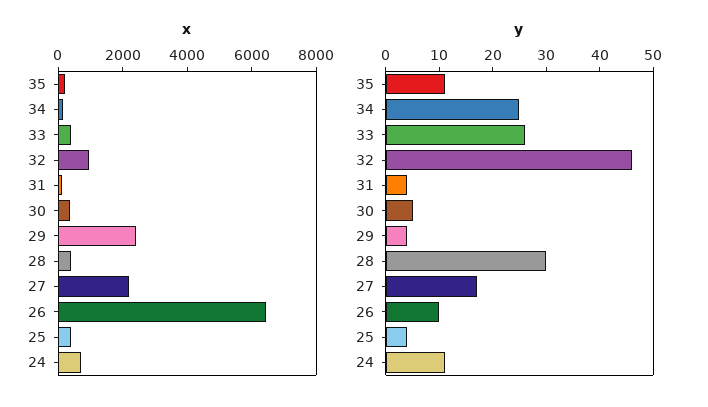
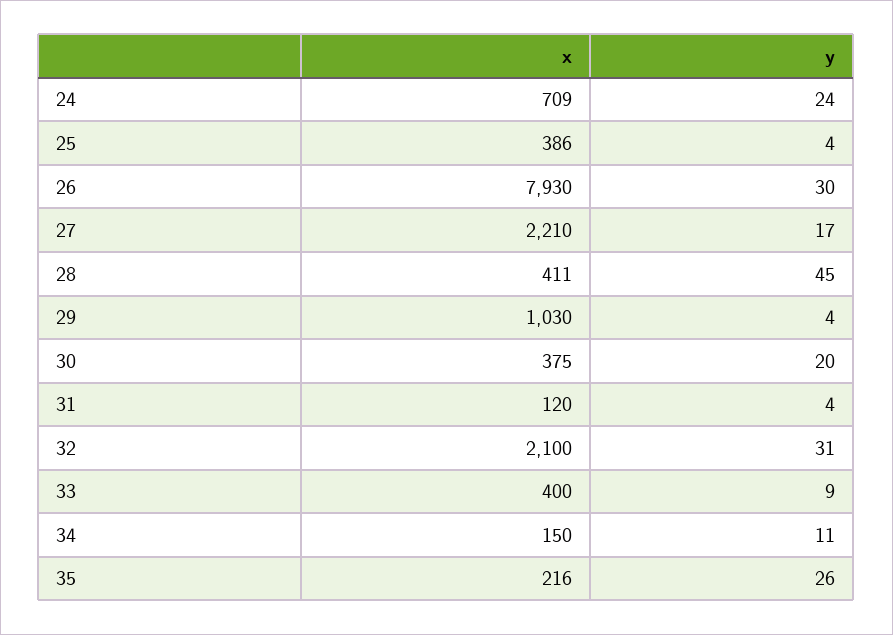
x, 32: 1000 -> 2100
x, 29: 2500 -> 1030
x, 26: 6500 -> 7930
y, 35: 10 -> 26
y, 34: 25 -> 11
y, 33: 25 -> 9
y, 32: 45 -> 31
y, 30: 5 -> 20
y, 28: 30 -> 45
y, 26: 10 -> 30
y, 24: 10 -> 24

